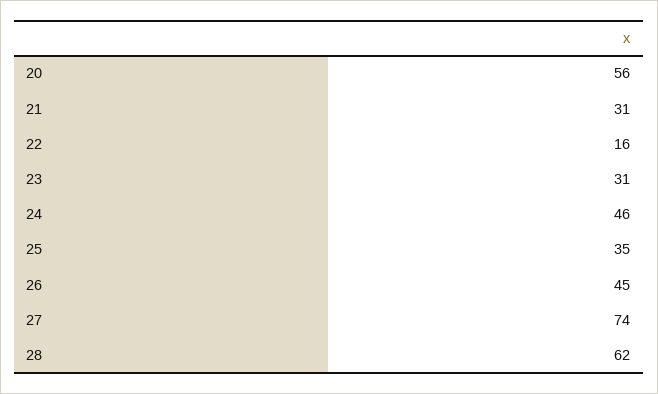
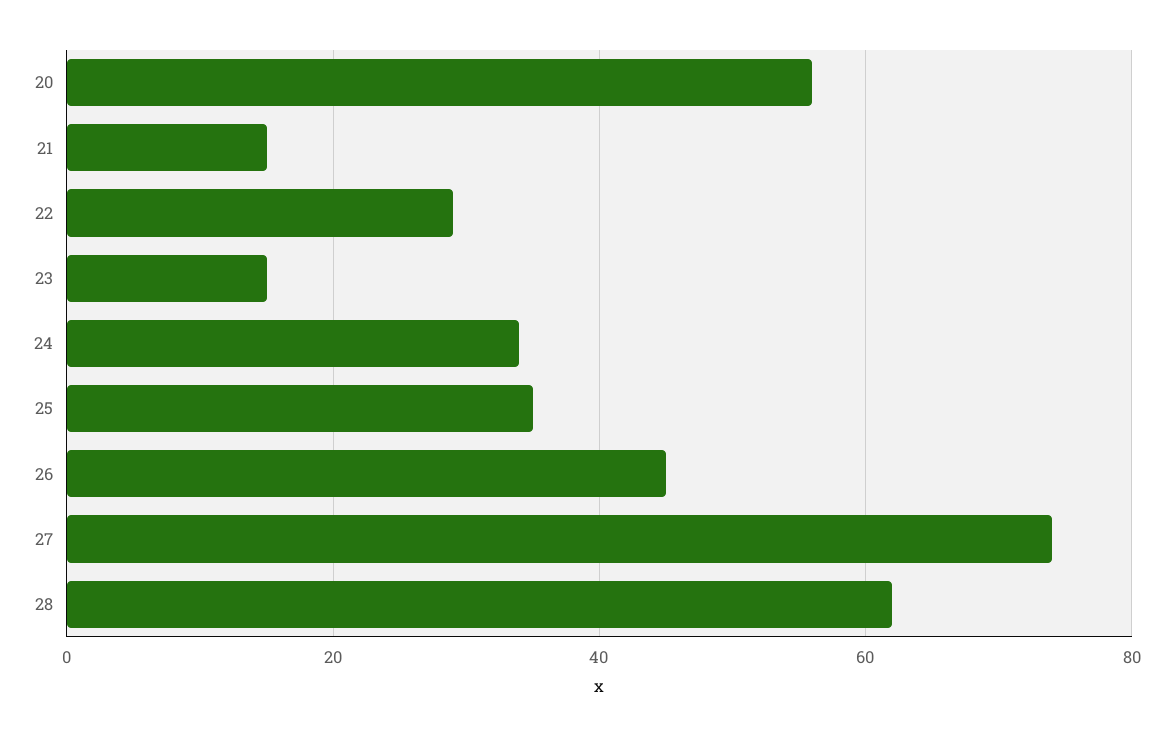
21: 31 -> 15
22: 16 -> 30
23: 31 -> 15
24: 46 -> 35

